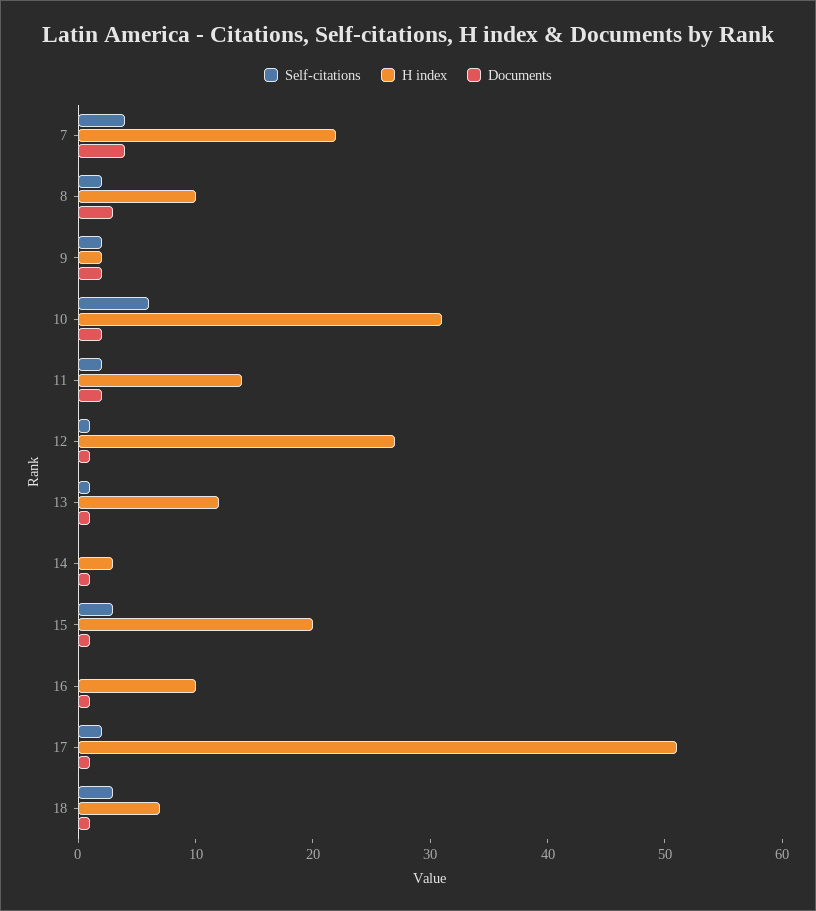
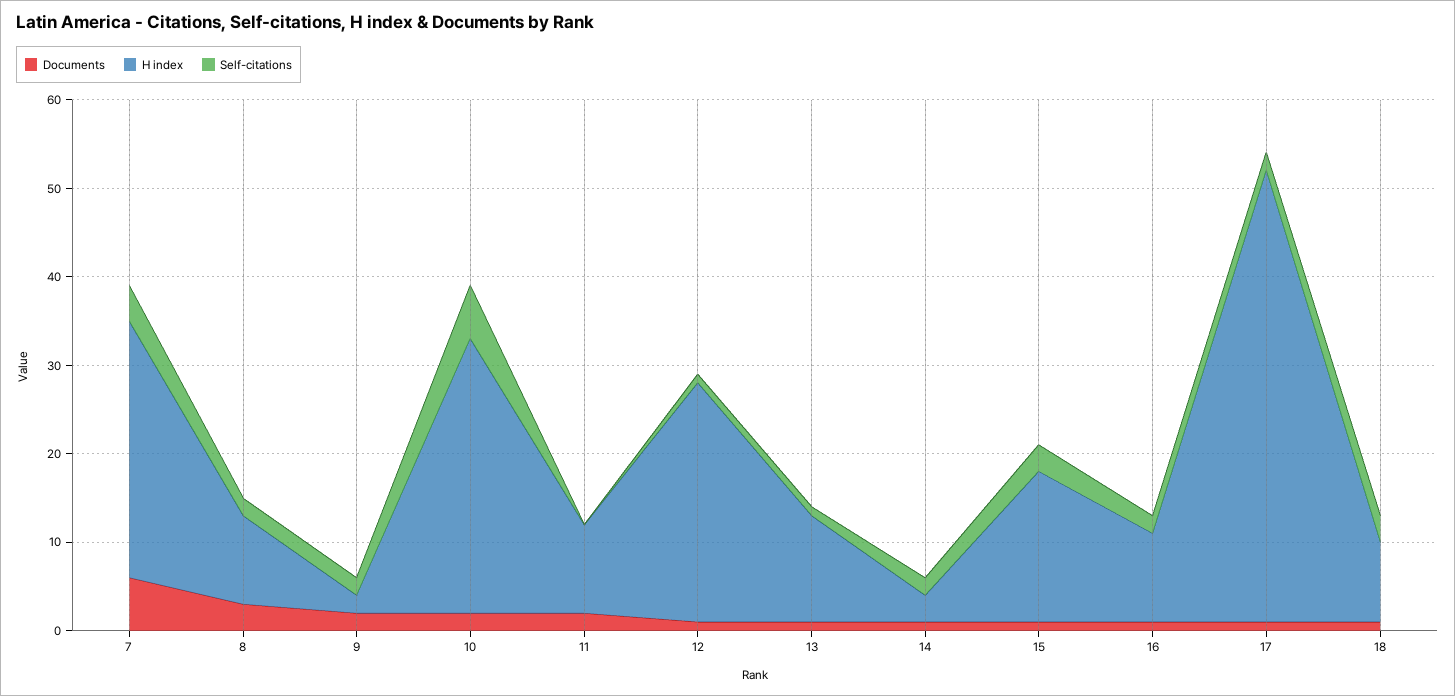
H index, 7: 22 -> 29
Documents, 7: 4 -> 6
Self-citations, 11: 2 -> 0
H index, 11: 14 -> 10
Self-citations, 14: 0 -> 2
H index, 15: 20 -> 17
Self-citations, 16: 0 -> 2
H index, 18: 7 -> 9

